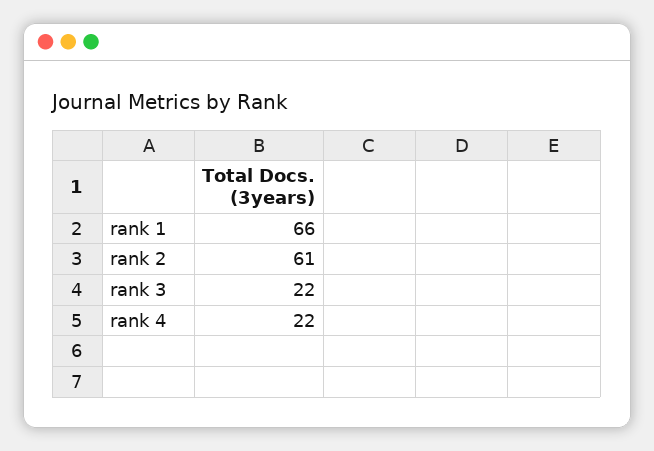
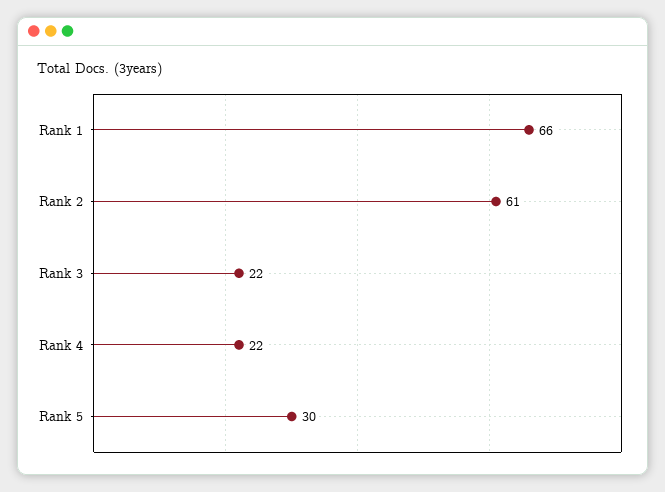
Rank 5: none -> 30

